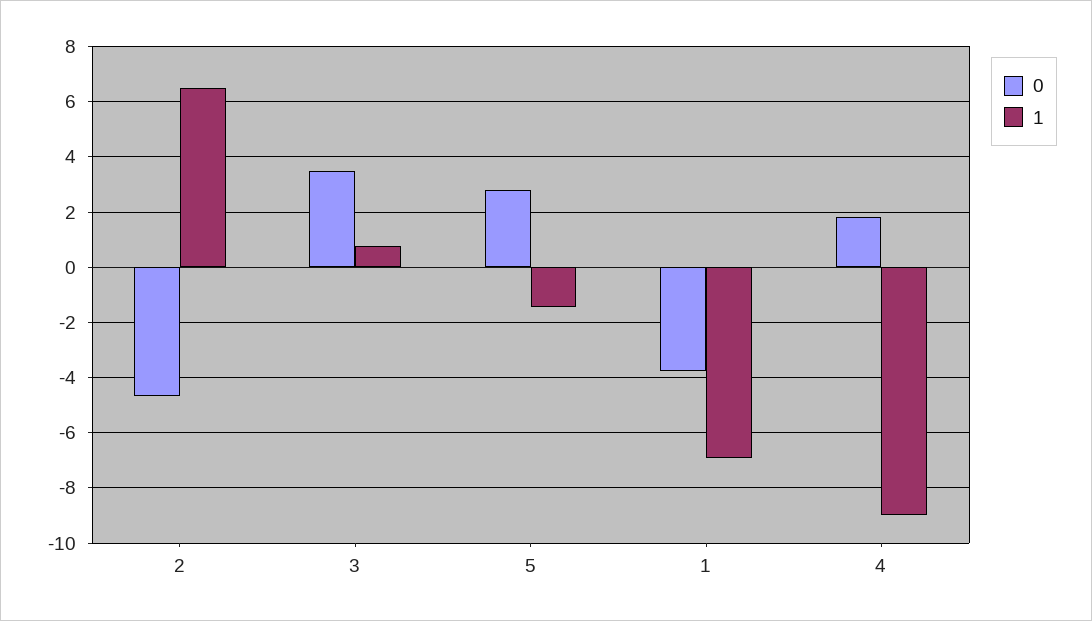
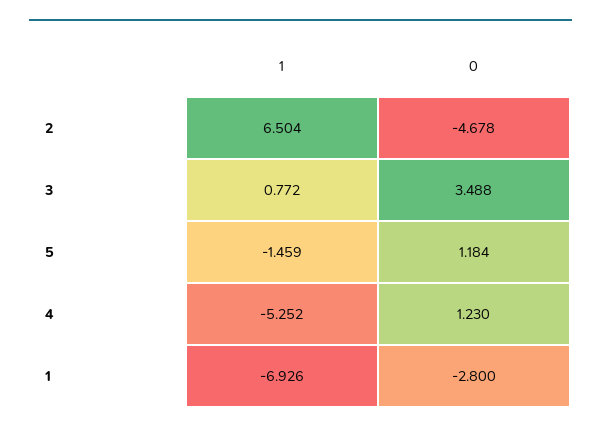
0, 5: 2.75 -> 1.184
0, 1: -3.75 -> -2.8
0, 4: 1.75 -> 1.23
1, 4: -9 -> -5.252

